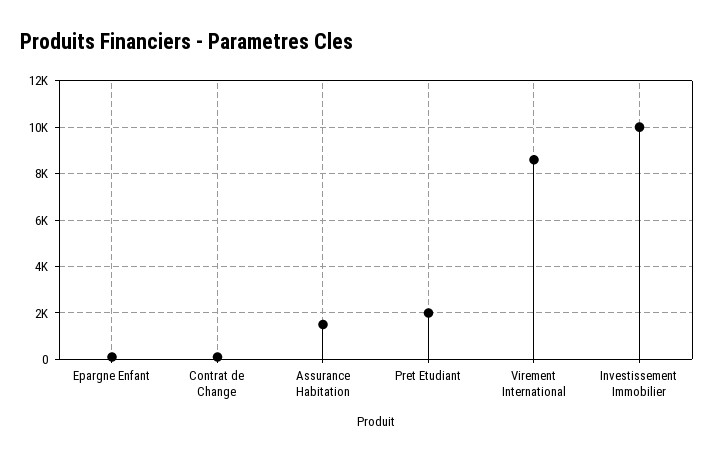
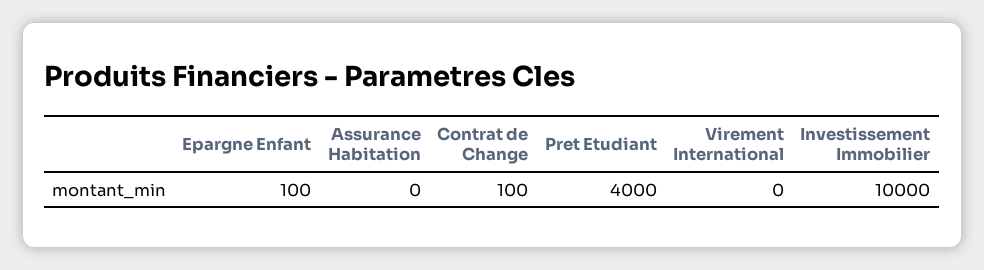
Assurance Habitation: 1500 -> 0
Pret Etudiant: 2000 -> 4000
Virement International: 8500 -> 0

